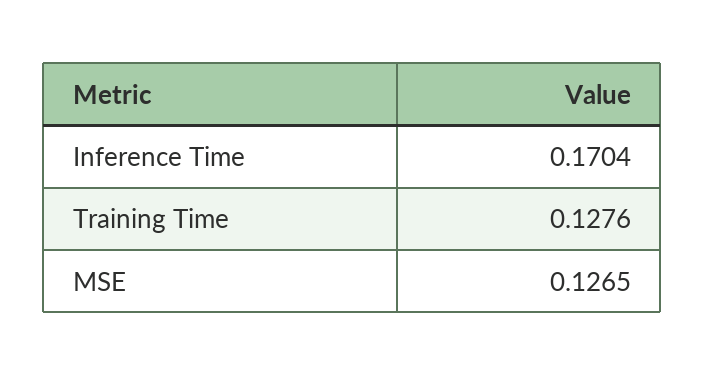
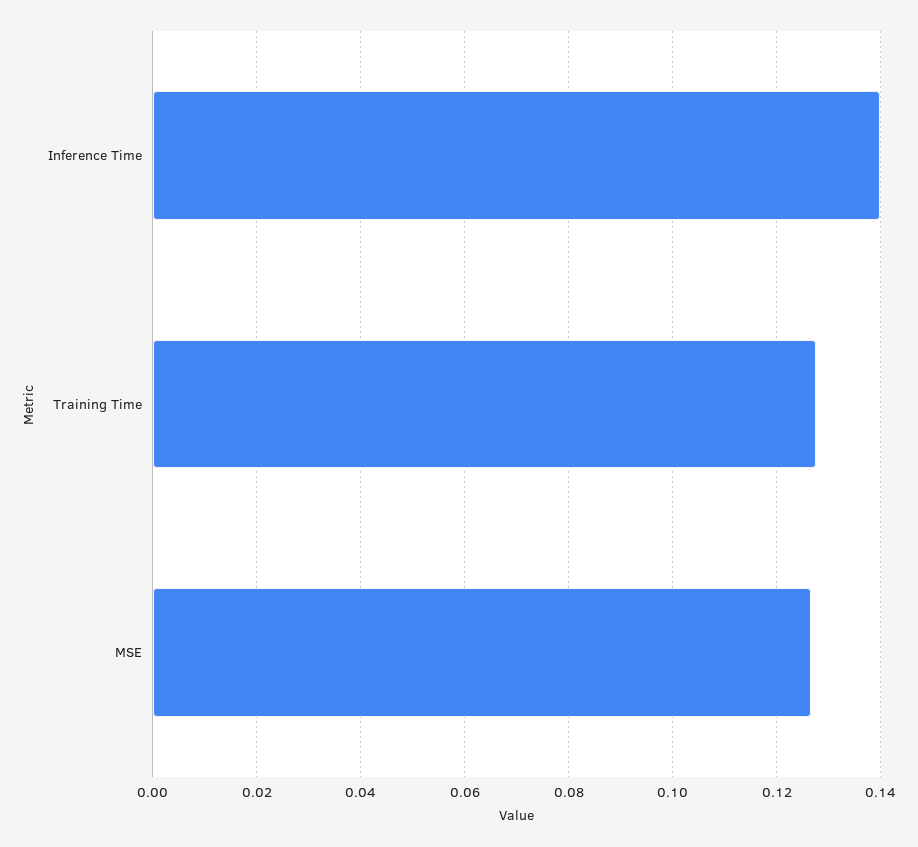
Inference Time: 0.1704 -> 0.14

